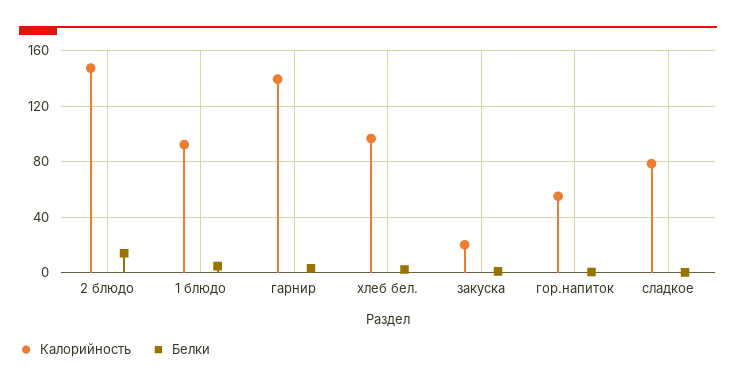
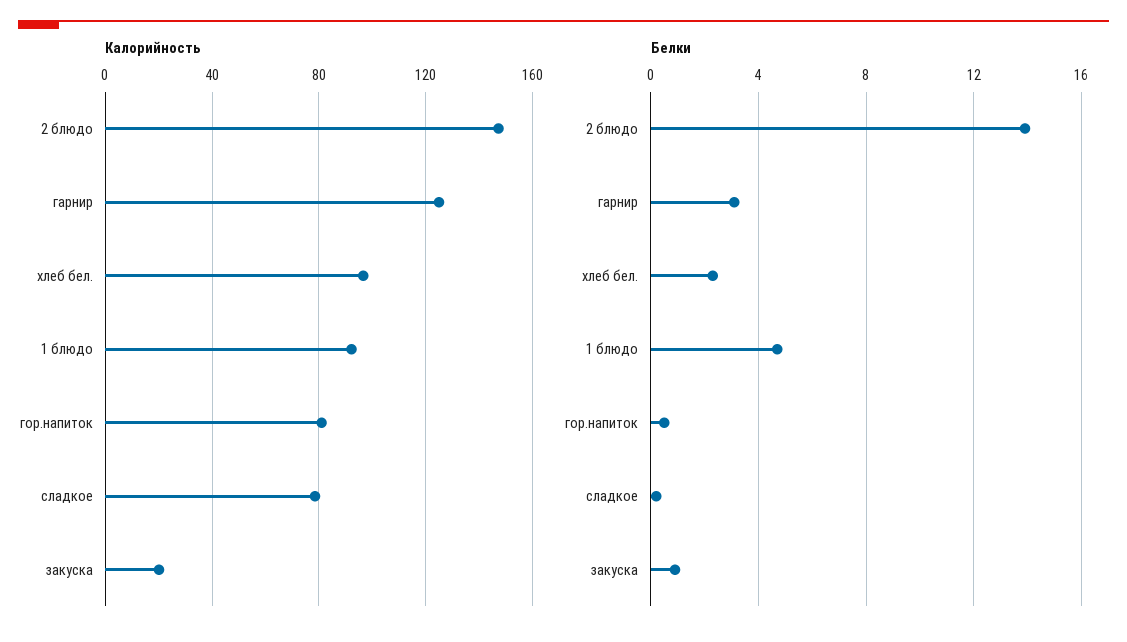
Калорийность, гарнир: 140 -> 125
Калорийность, гор.напиток: 55 -> 80

